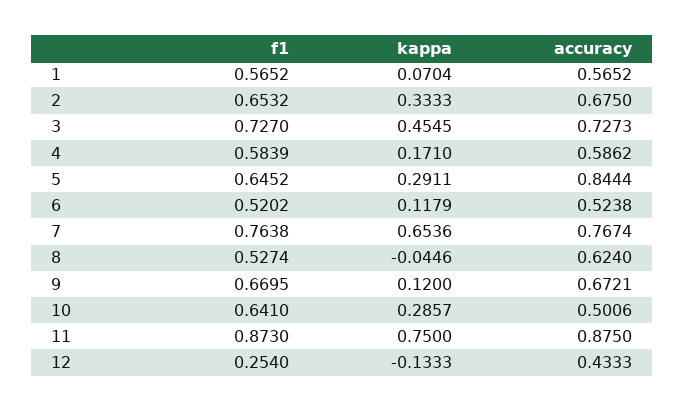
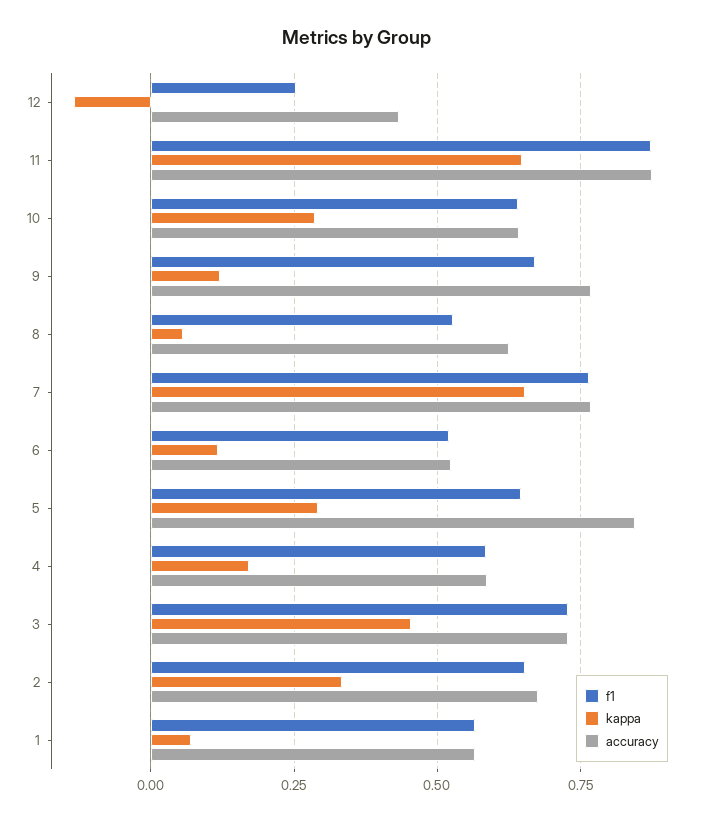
kappa, 8: -0.0446 -> 0.05
accuracy, 9: 0.6721 -> 0.775
accuracy, 10: 0.5006 -> 0.65
kappa, 11: 0.75 -> 0.65

